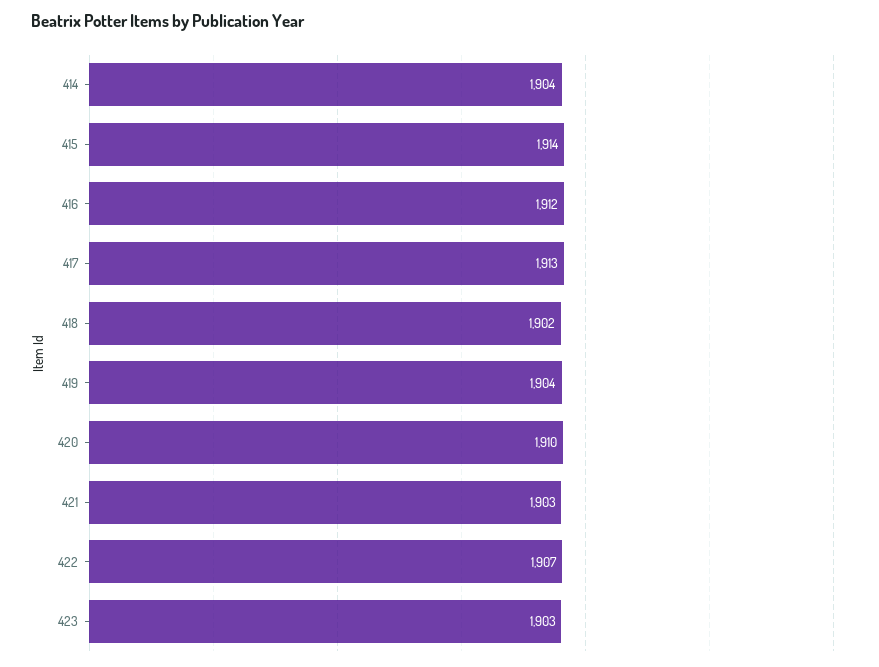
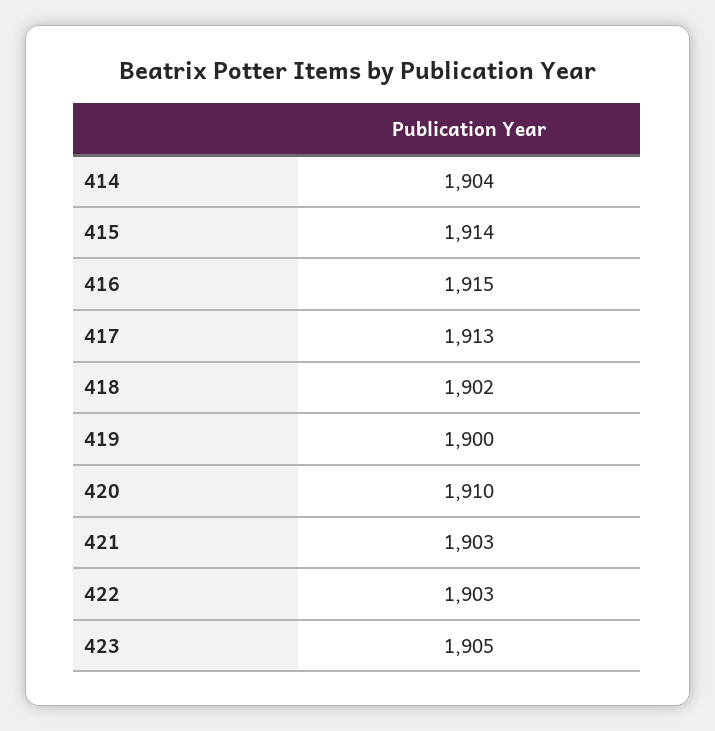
416: 1912 -> 1915
419: 1904 -> 1900
422: 1907 -> 1903
423: 1903 -> 1905

